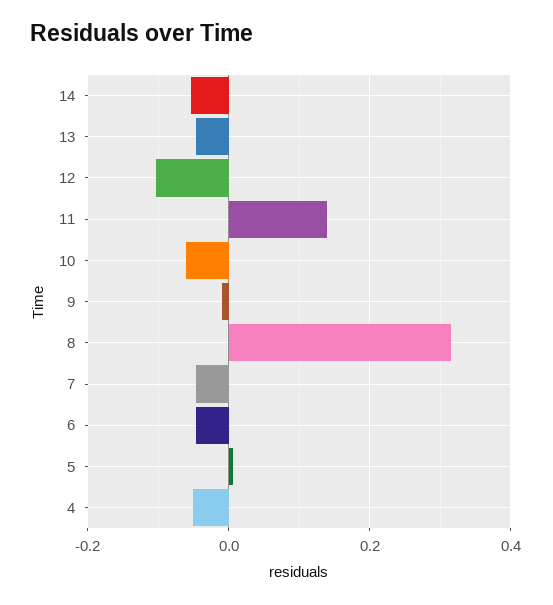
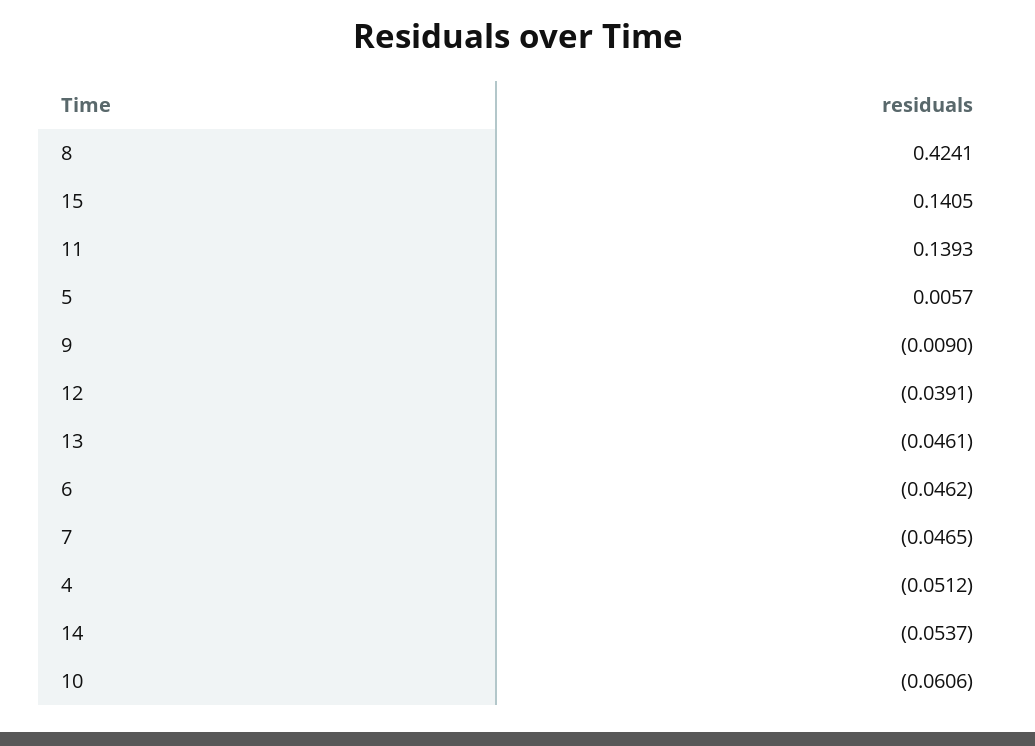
12: -0.1 -> -0.0391
8: 0.32 -> 0.4241
15: none -> 0.1405

